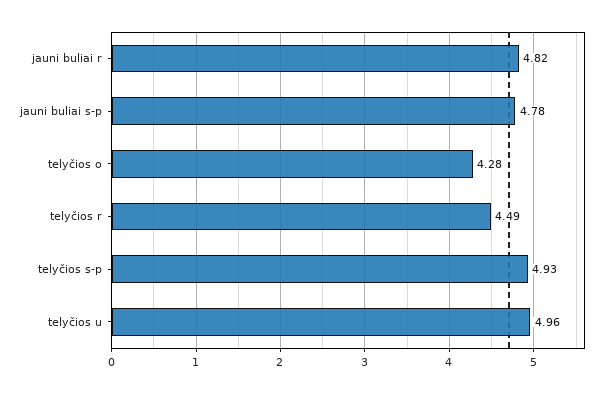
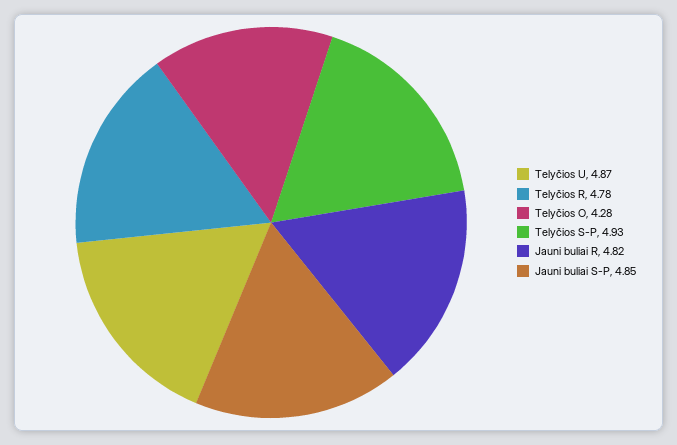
jauni buliai s-p: 4.78 -> 4.85
telyčios r: 4.49 -> 4.78
telyčios u: 4.96 -> 4.87

